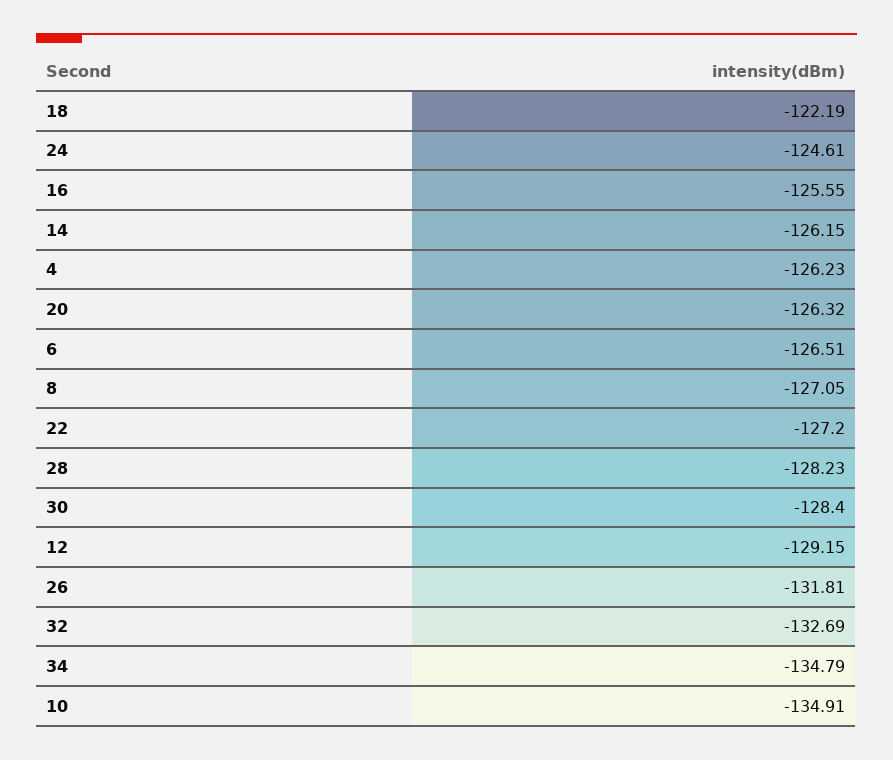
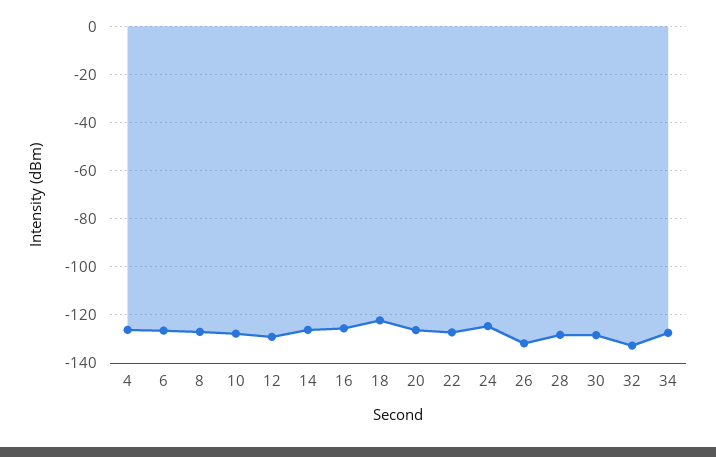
34: -134.79 -> -127.5
10: -134.91 -> -127.5

